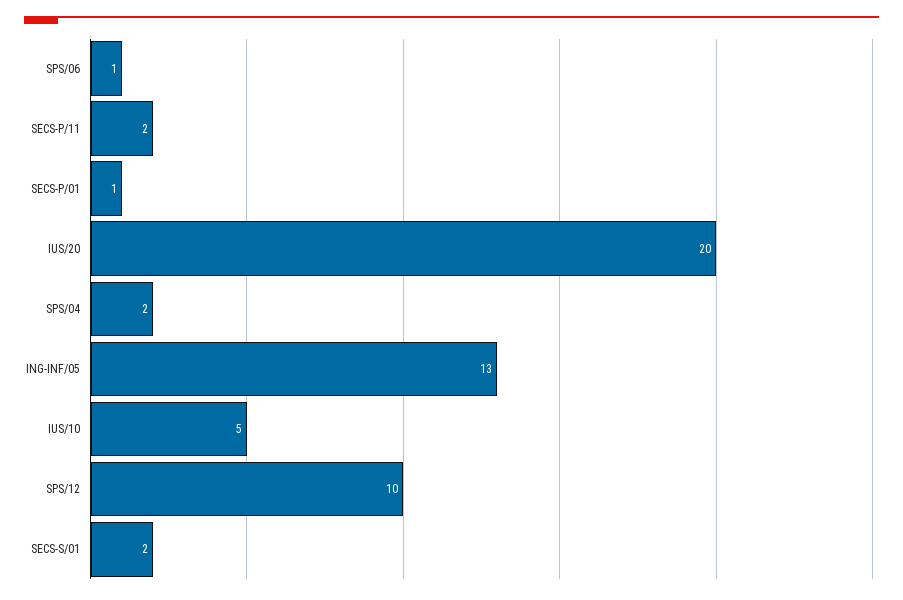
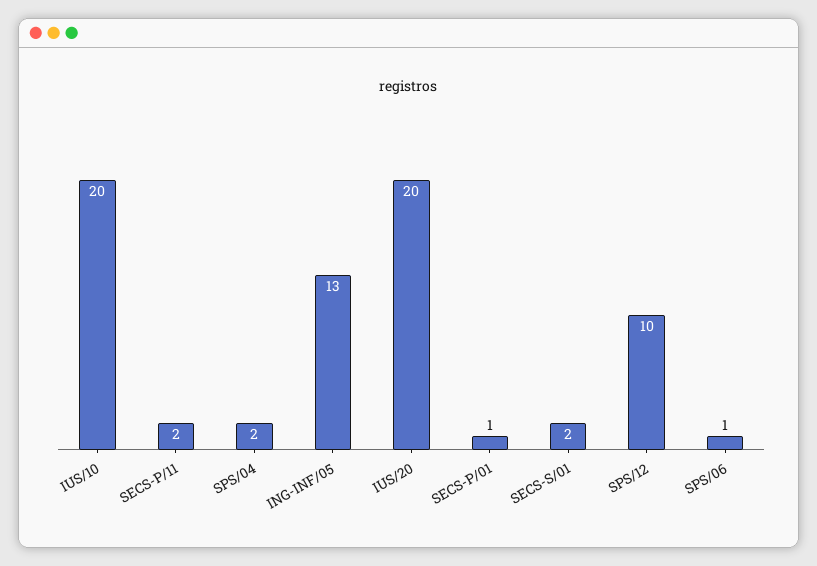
IUS/10: 5 -> 20

